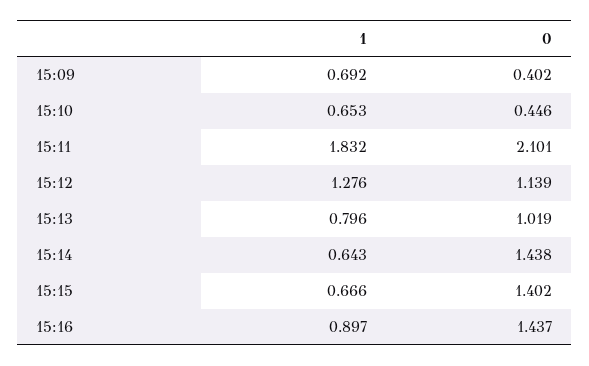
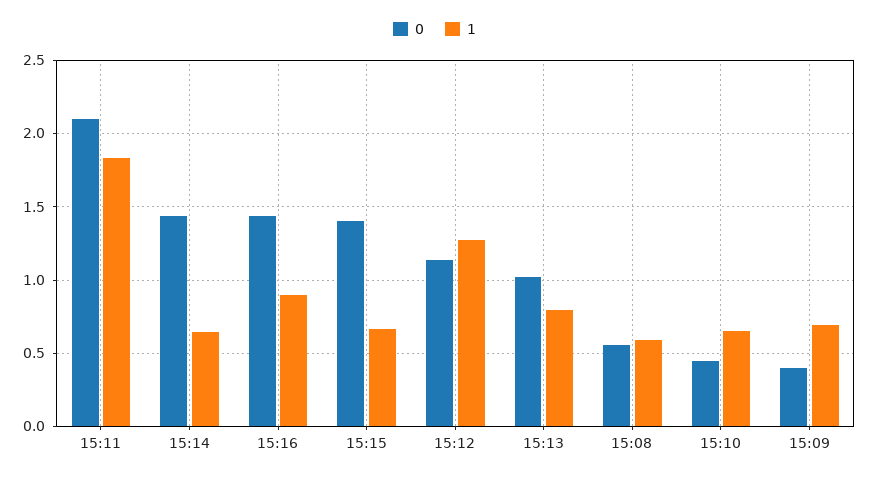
0, 15:08: none -> 0.55
1, 15:08: none -> 0.6

